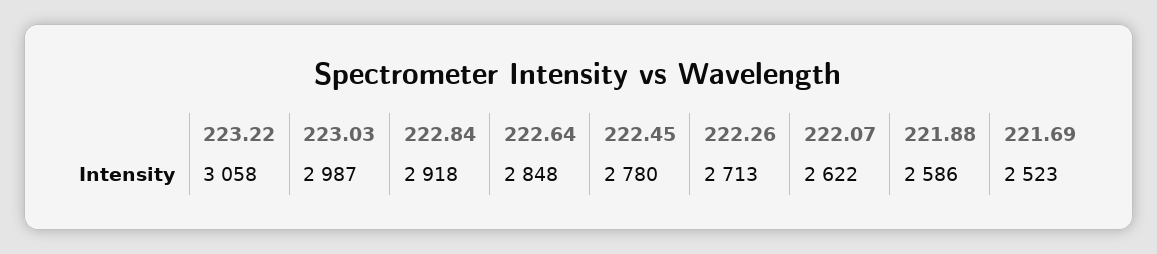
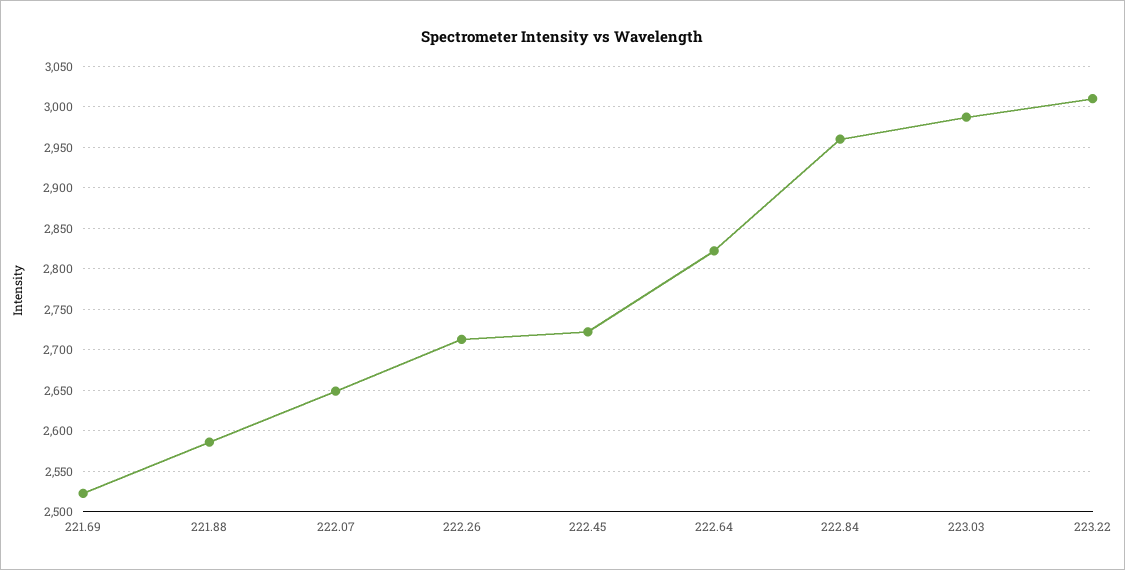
223.22: 3058 -> 3010
222.84: 2918 -> 2960
222.64: 2848 -> 2820
222.45: 2780 -> 2720
222.07: 2622 -> 2650

